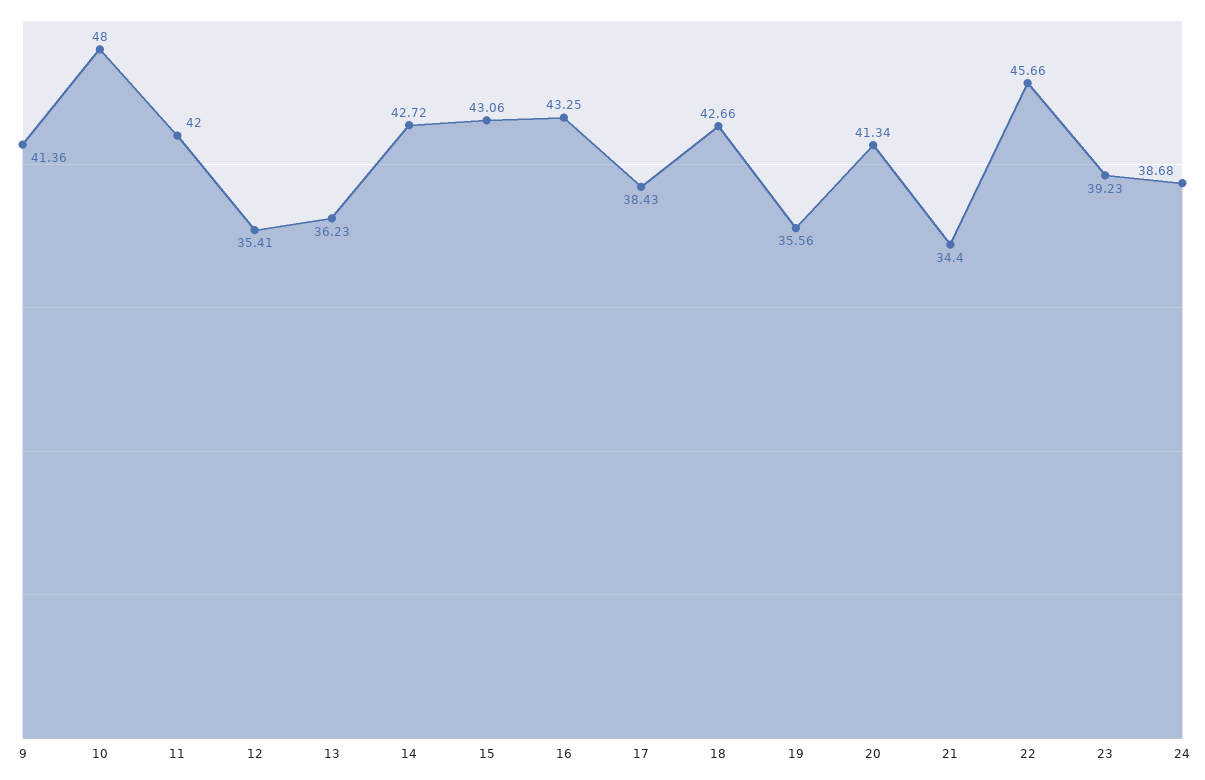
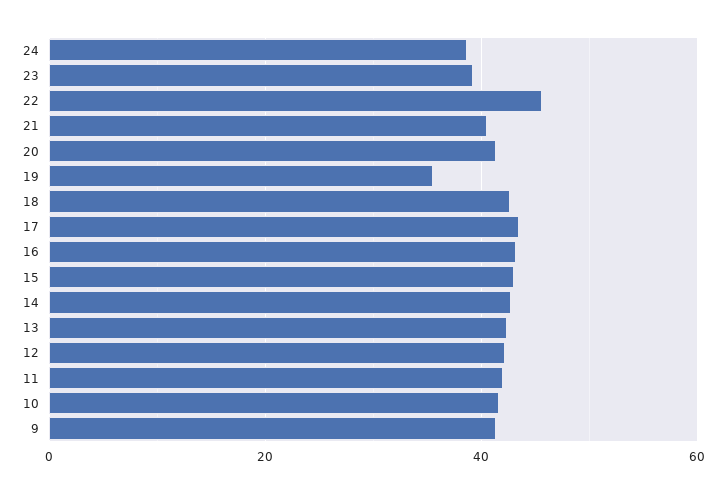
10: 48 -> 42
12: 35.41 -> 42
13: 36.23 -> 42
17: 38.43 -> 44
21: 34.4 -> 40

